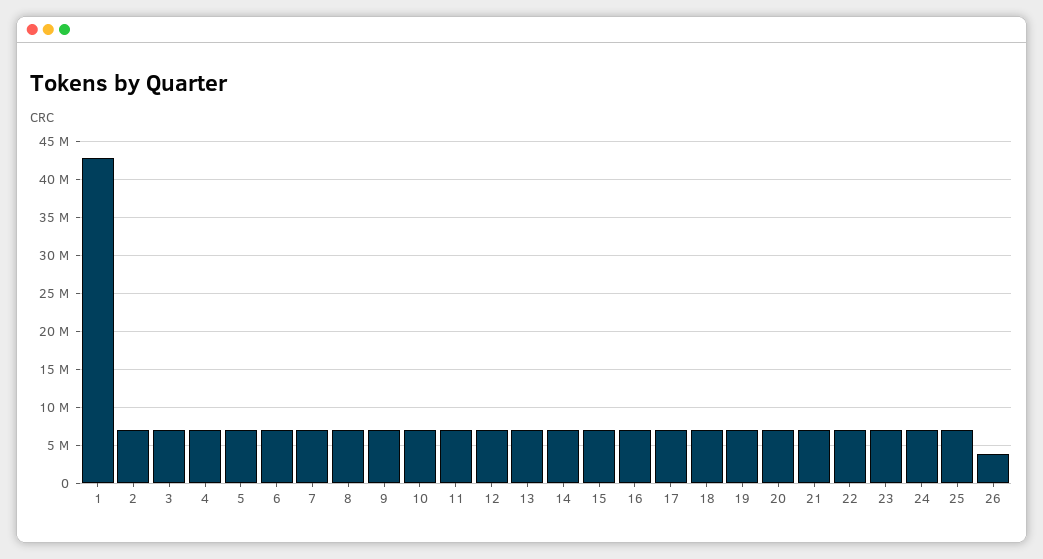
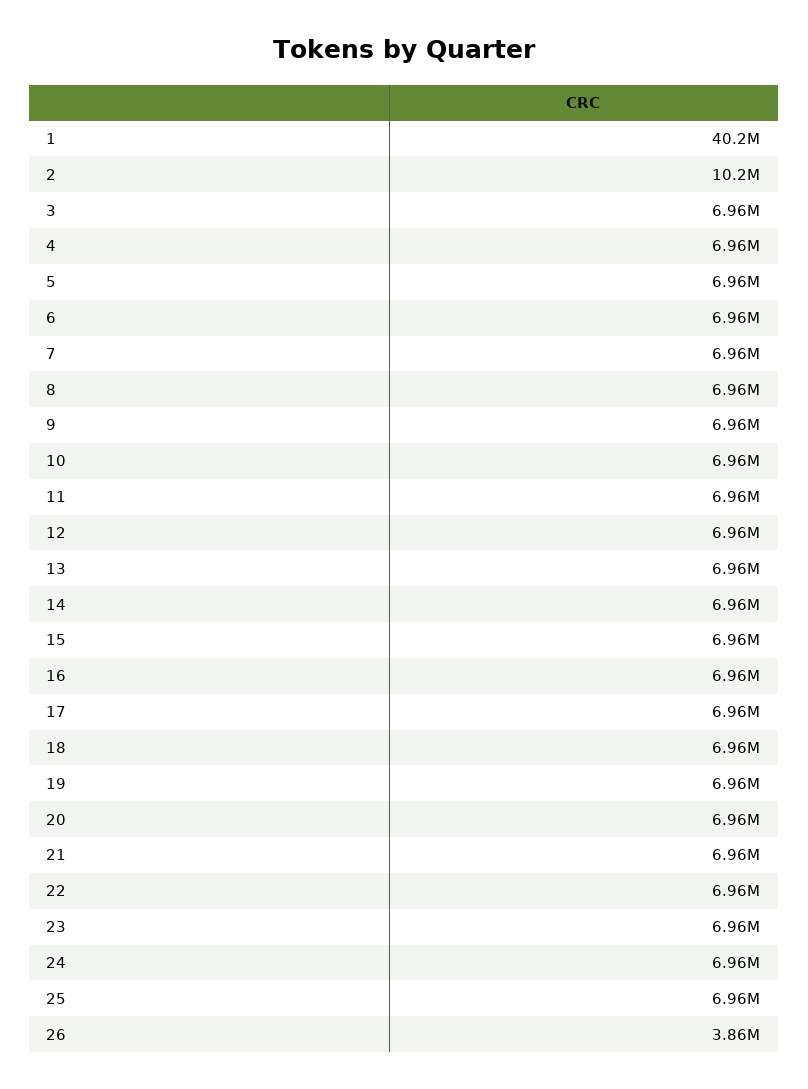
1: 43000000 -> 40200000
2: 7000000 -> 10200000

